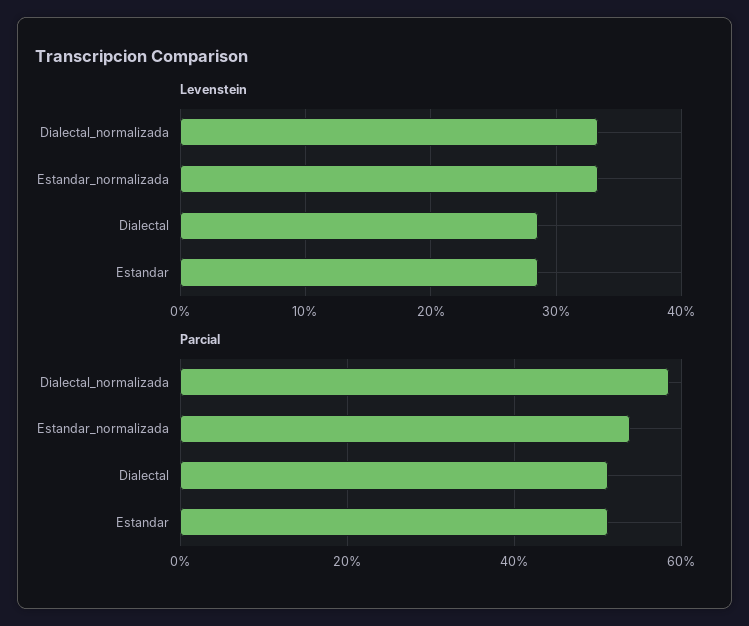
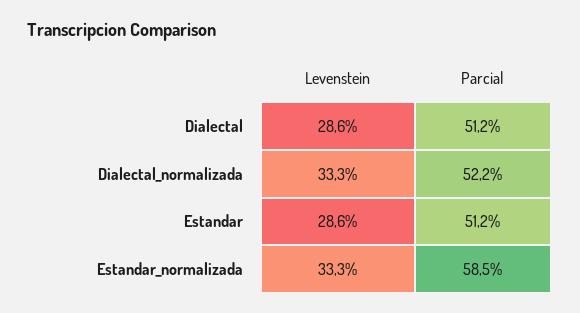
Parcial, Dialectal_normalizada: 58 -> 52.2
Parcial, Estandar_normalizada: 54 -> 58.5

